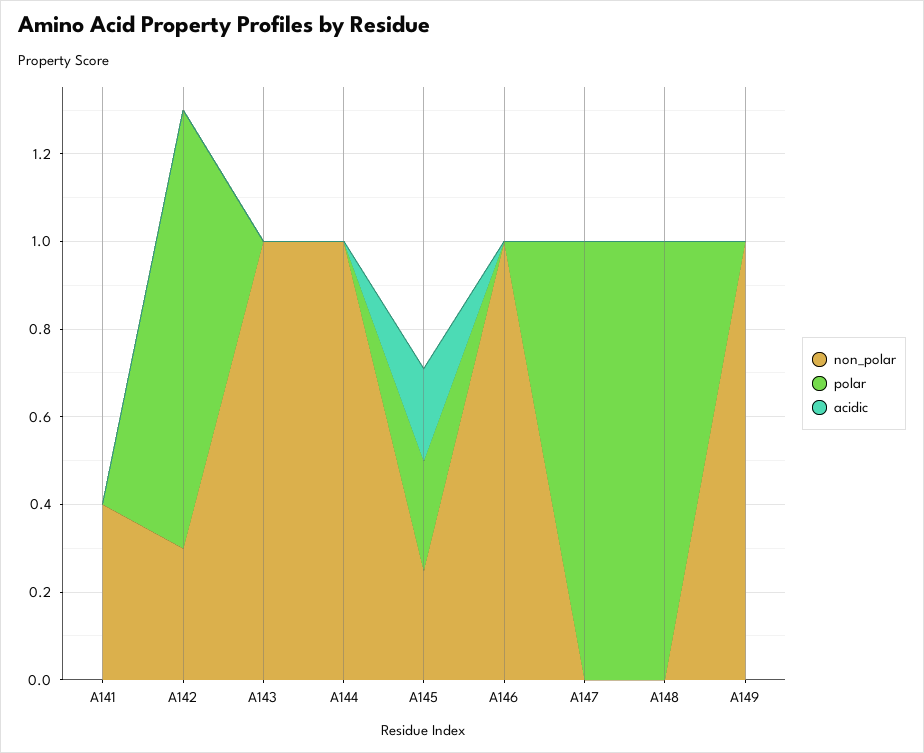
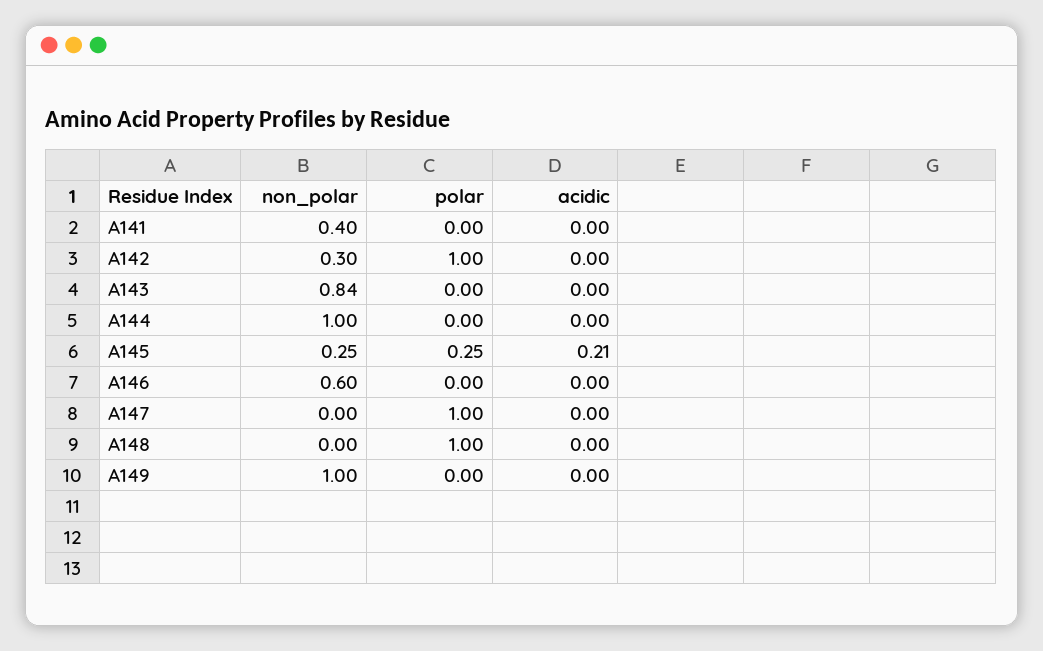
non_polar, A143: 1 -> 0.84
non_polar, A146: 1 -> 0.6

